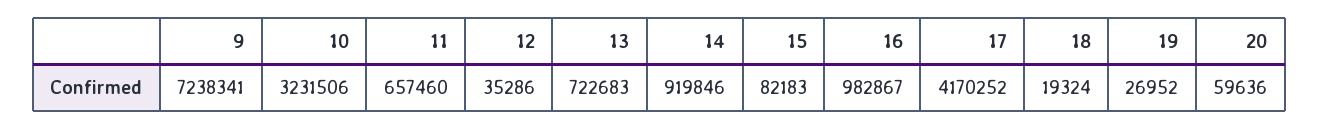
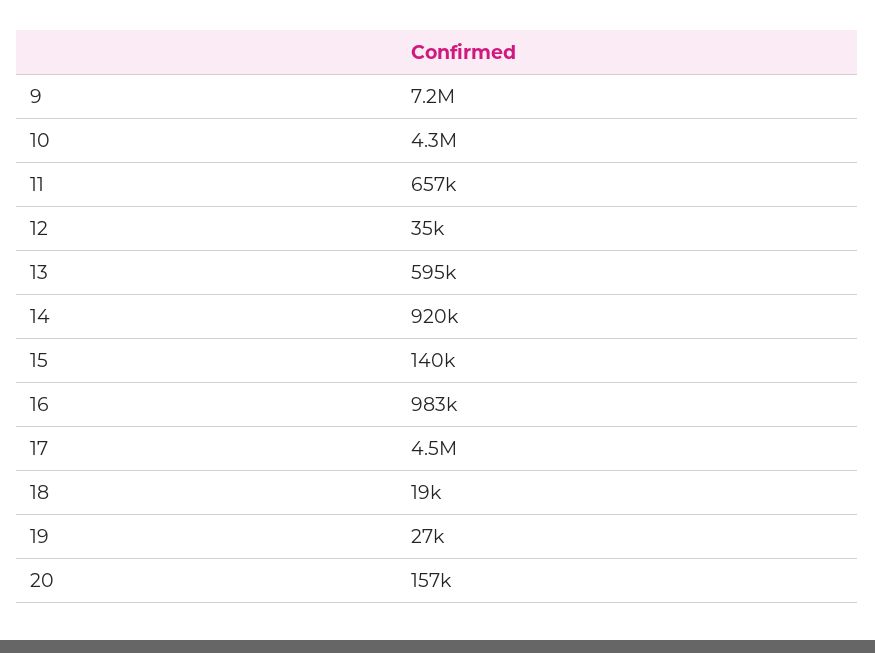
10: 3231506 -> 4300000
13: 722683 -> 595000
15: 82183 -> 140000
17: 4170252 -> 4500000
20: 59636 -> 157000

